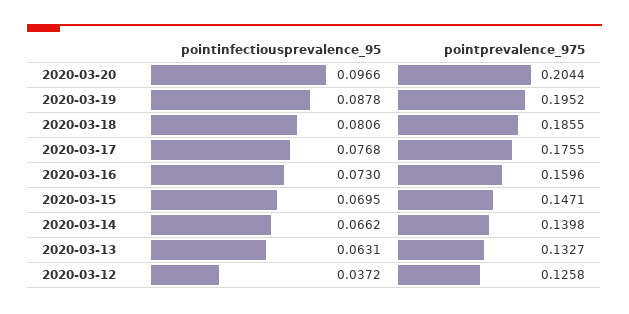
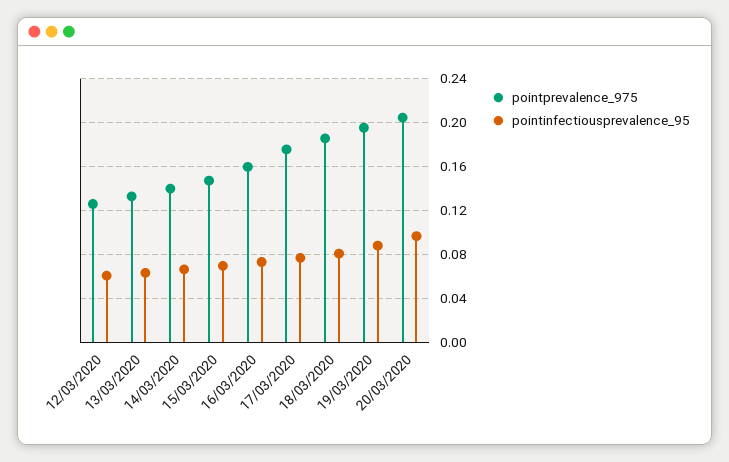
pointinfectiousprevalence_95, 2020-03-12: 0.0372 -> 0.06

